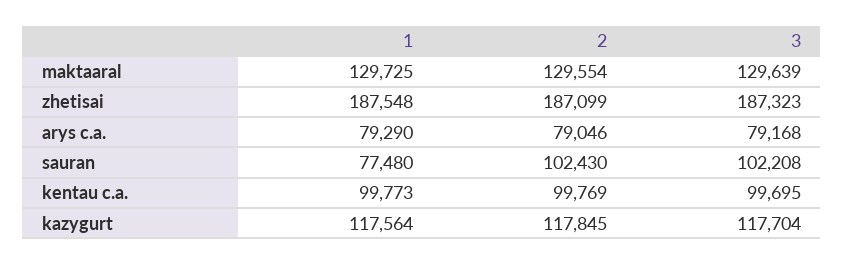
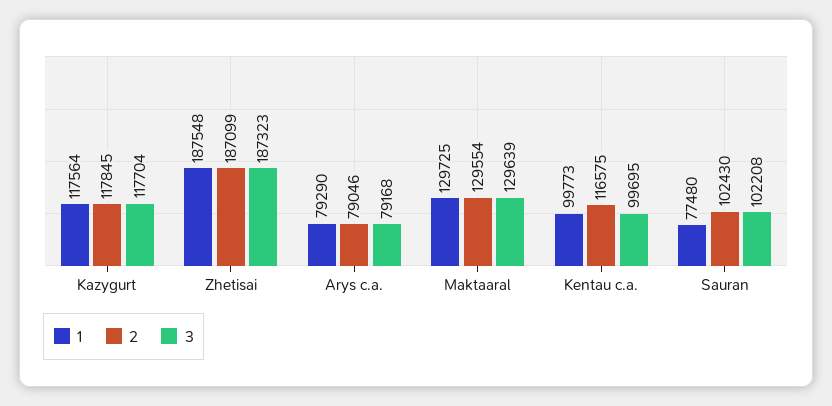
2, kentau c.a.: 99769 -> 116575

